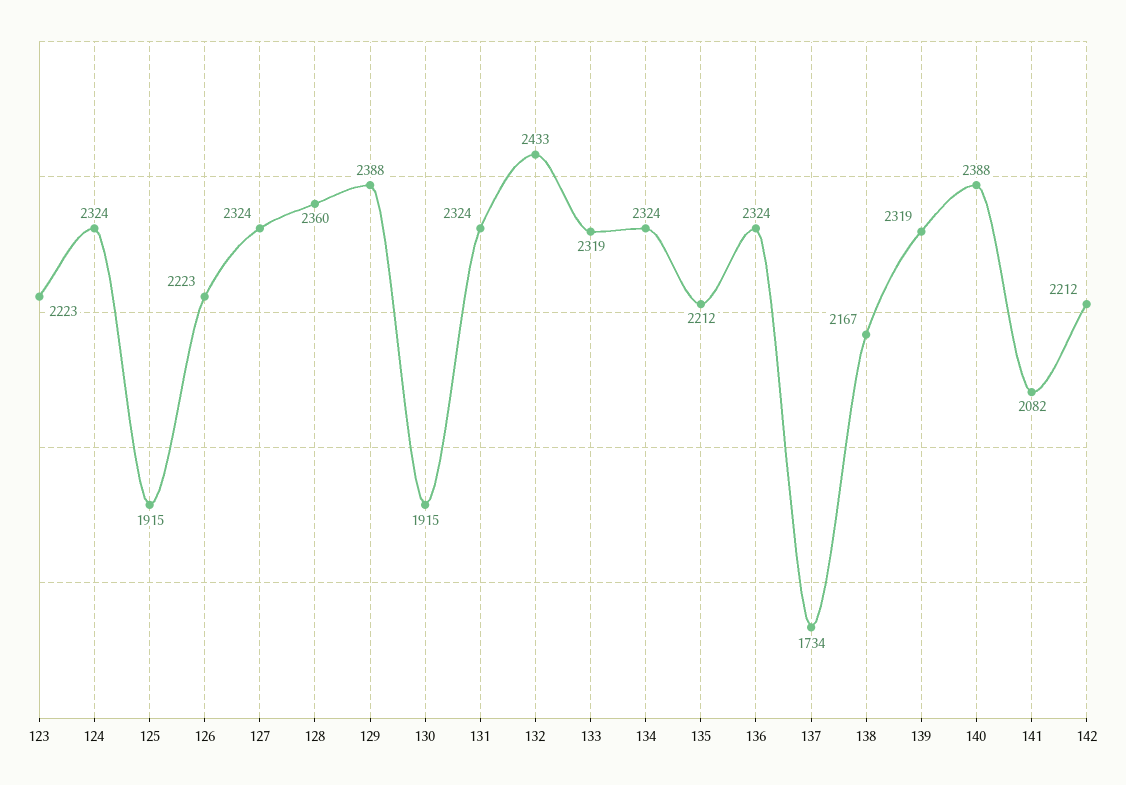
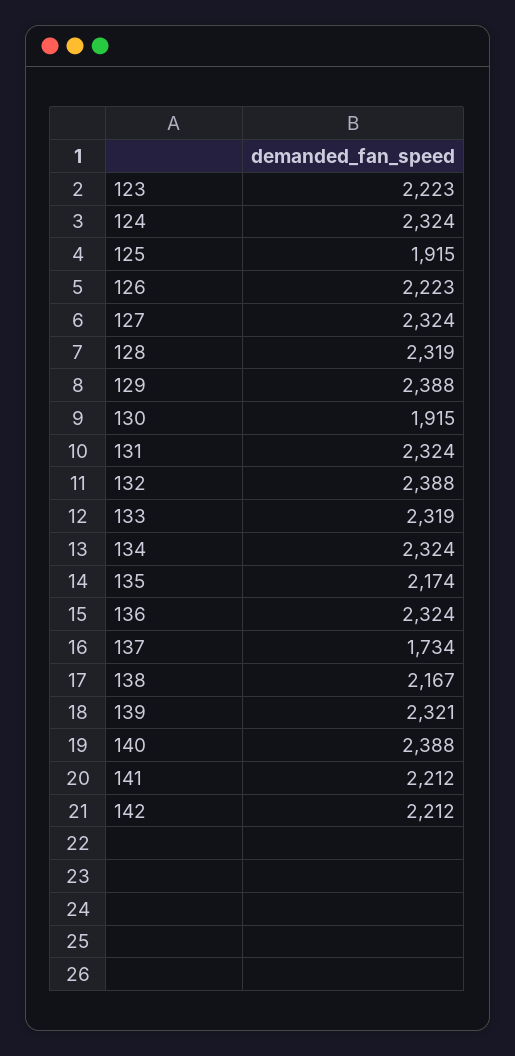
128: 2360 -> 2319
132: 2433 -> 2388
135: 2212 -> 2174
139: 2319 -> 2321
141: 2082 -> 2212

